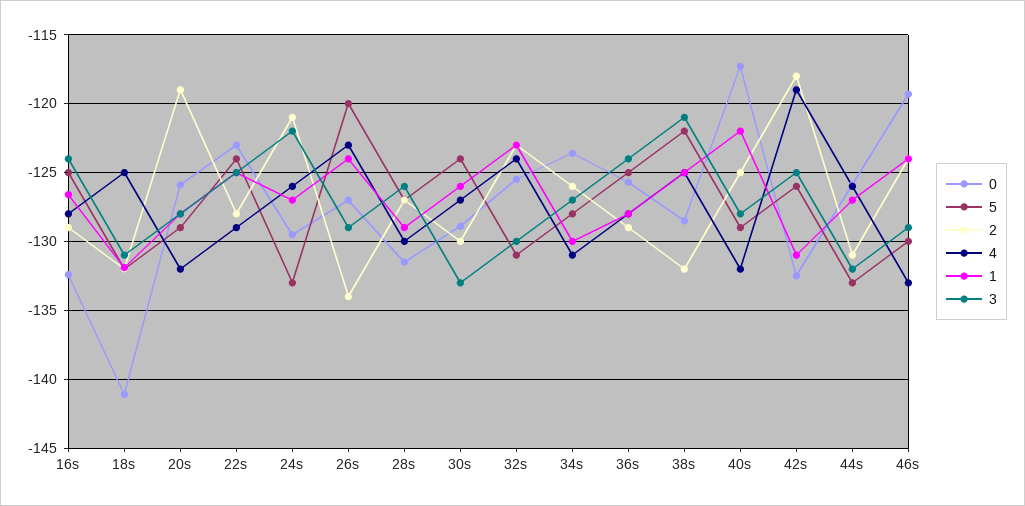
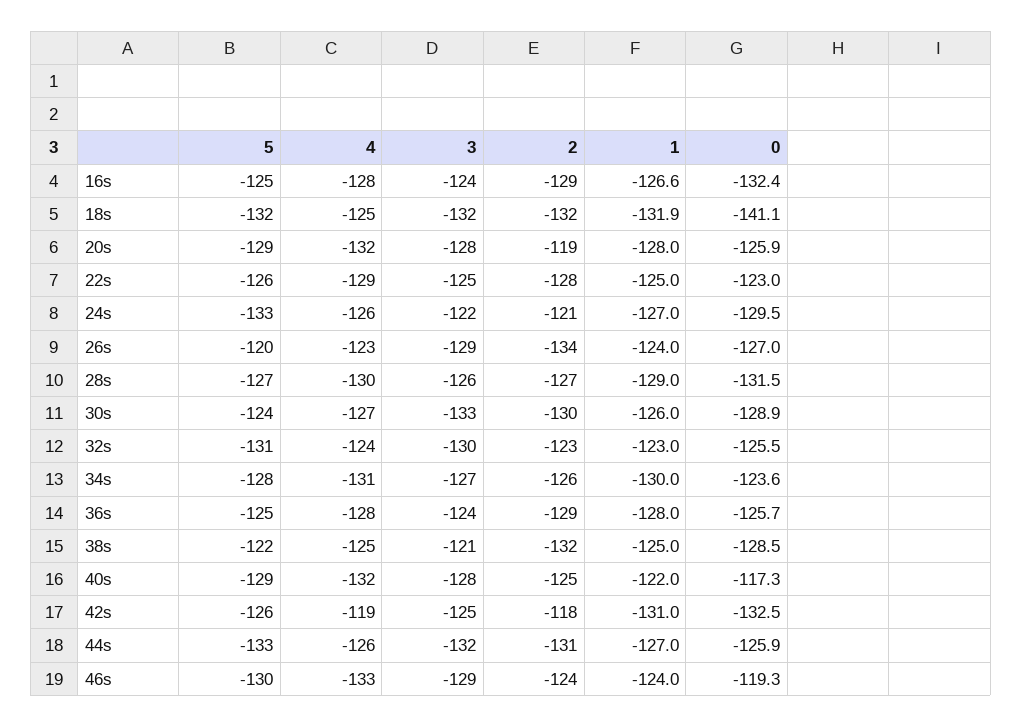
3, 18s: -131 -> -132
5, 22s: -124 -> -126

